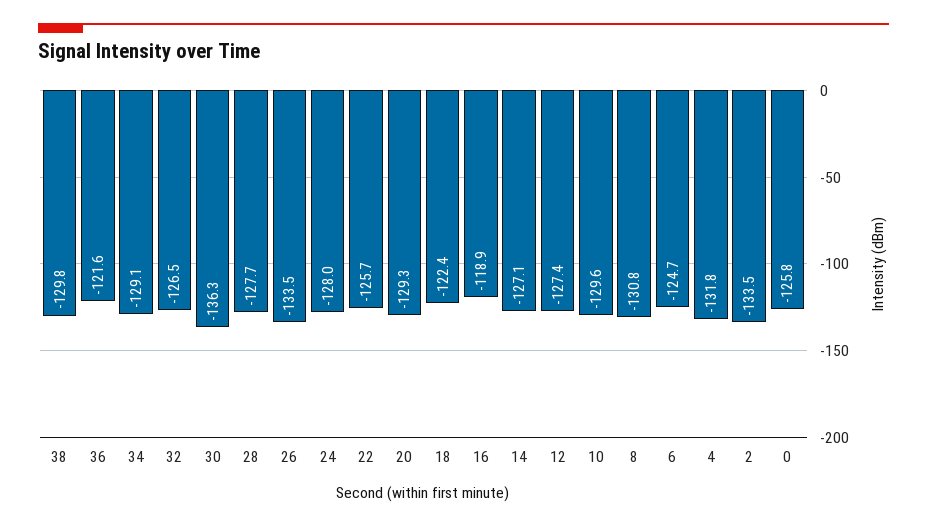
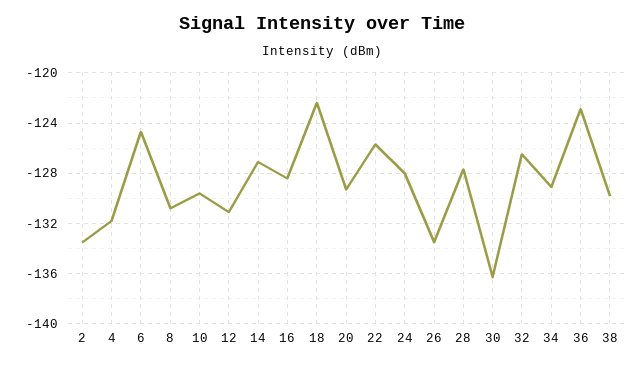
36: -121.6 -> -123
16: -118.9 -> -128.5
12: -127.4 -> -131
0: -125.8 -> none

